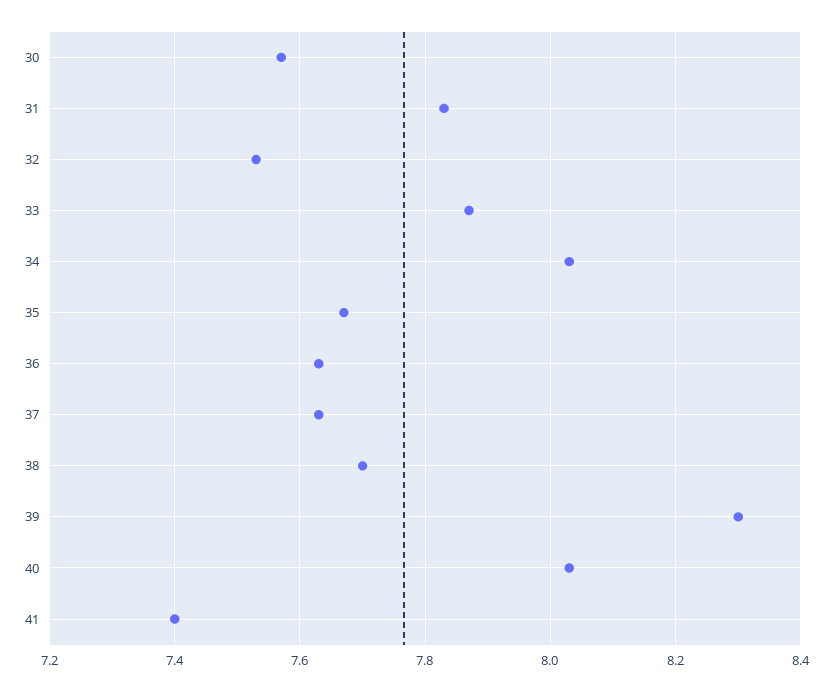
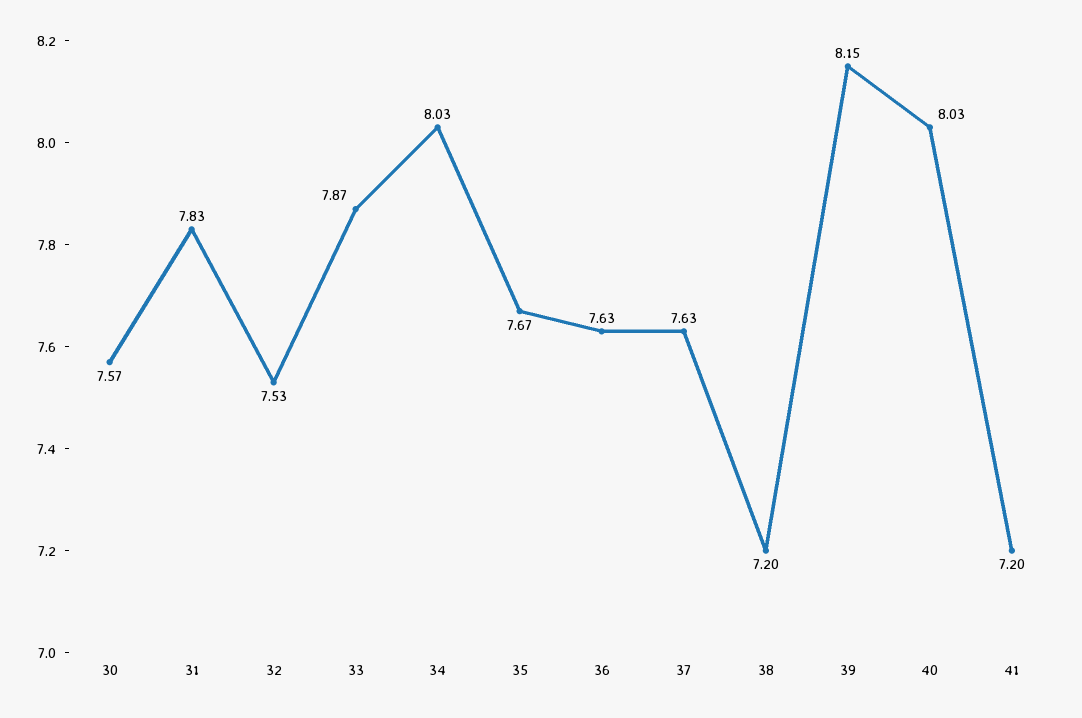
38: 7.7 -> 7.2
39: 8.3 -> 8.15
41: 7.4 -> 7.2

